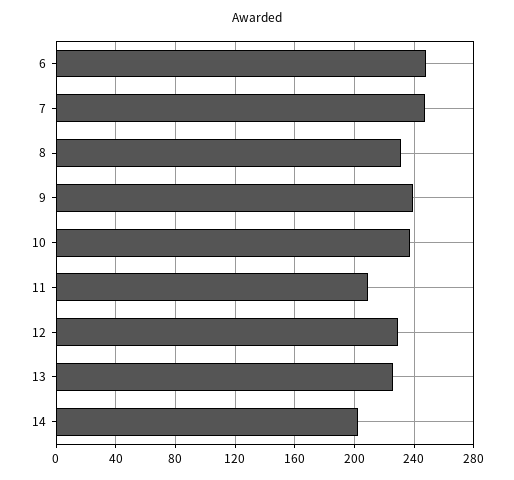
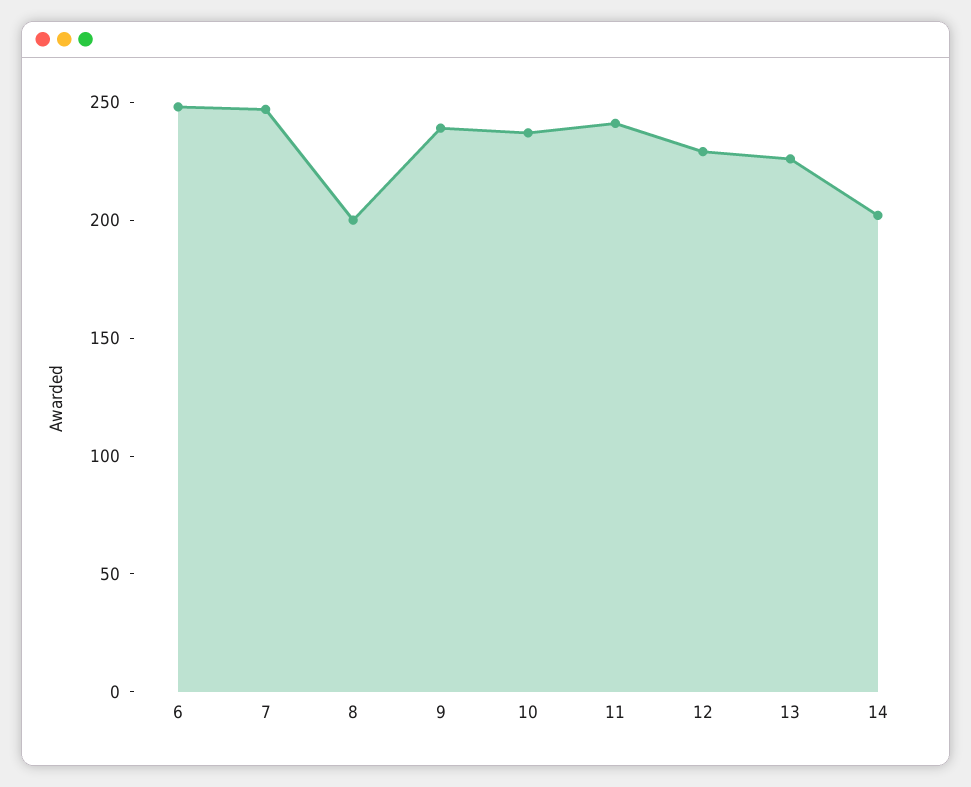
8: 230 -> 200
11: 210 -> 240

